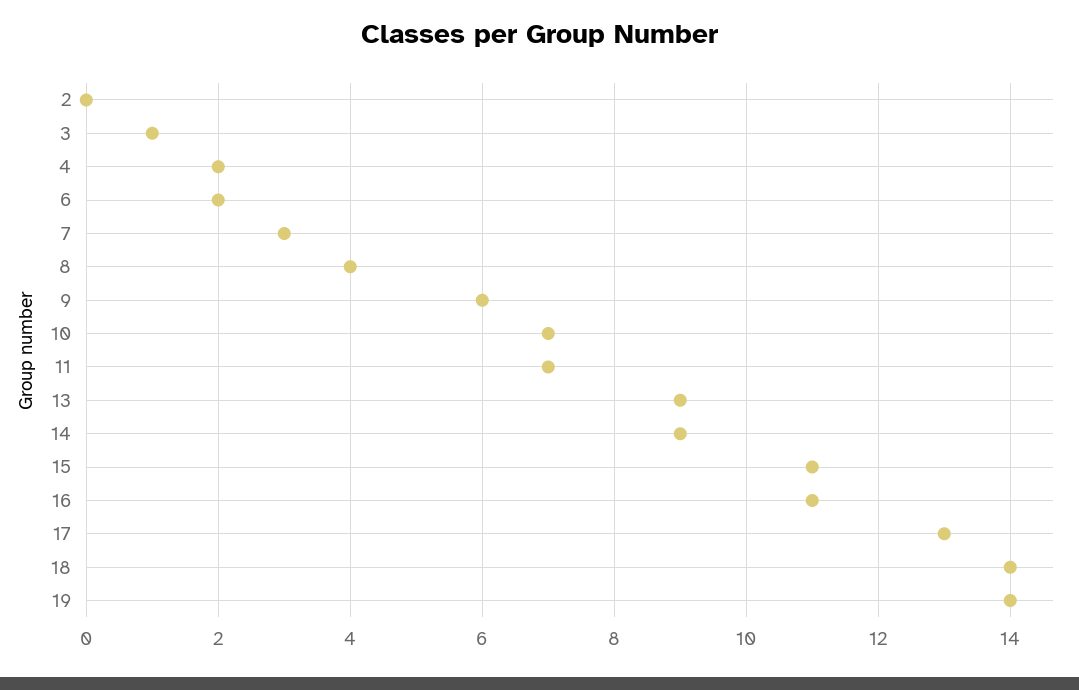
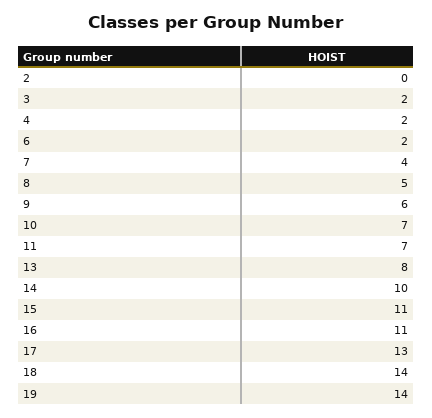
3: 1 -> 2
7: 3 -> 4
8: 4 -> 5
13: 9 -> 8
14: 9 -> 10

